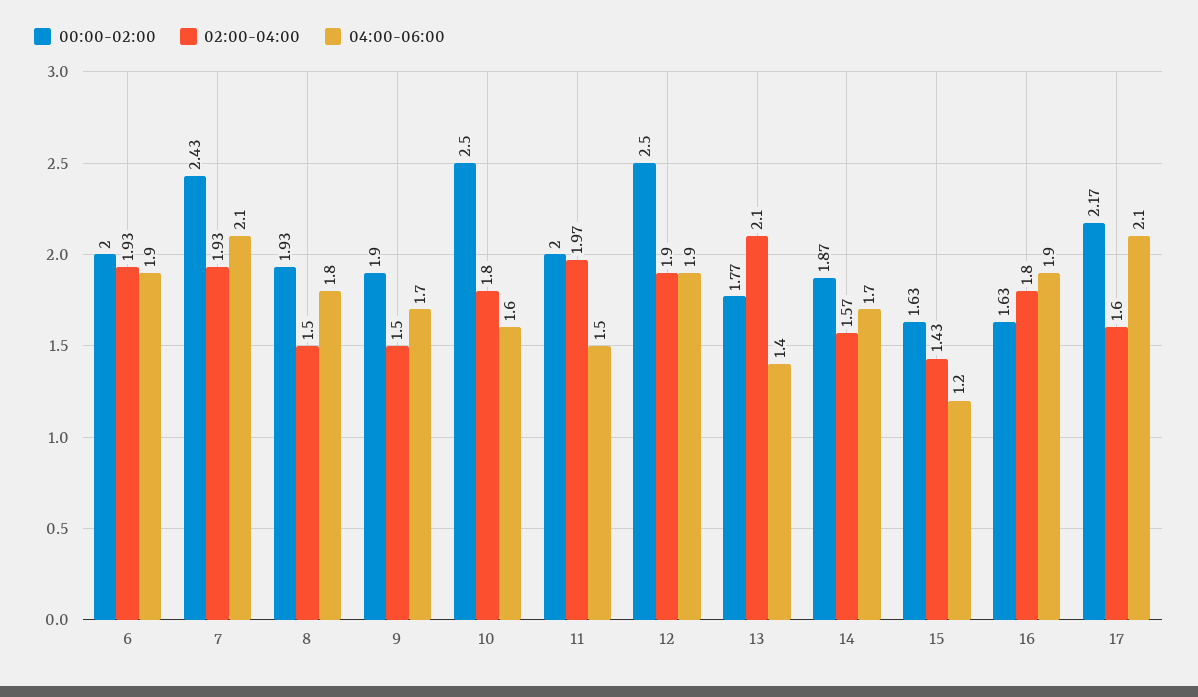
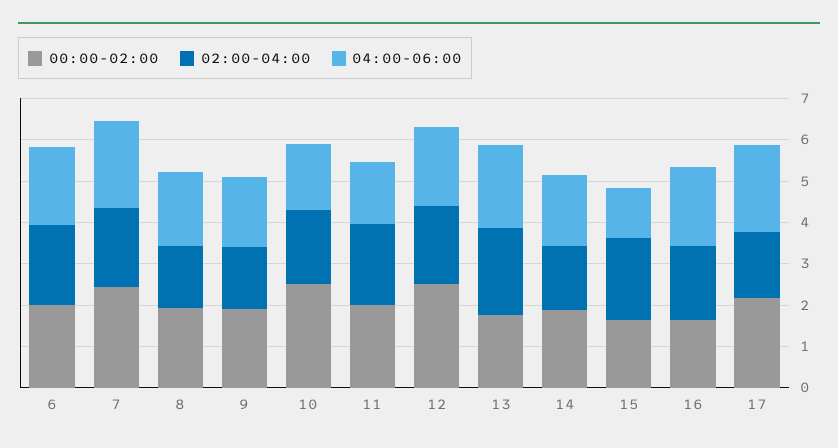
04:00-06:00, 13: 1.4 -> 2
02:00-04:00, 15: 1.43 -> 2

